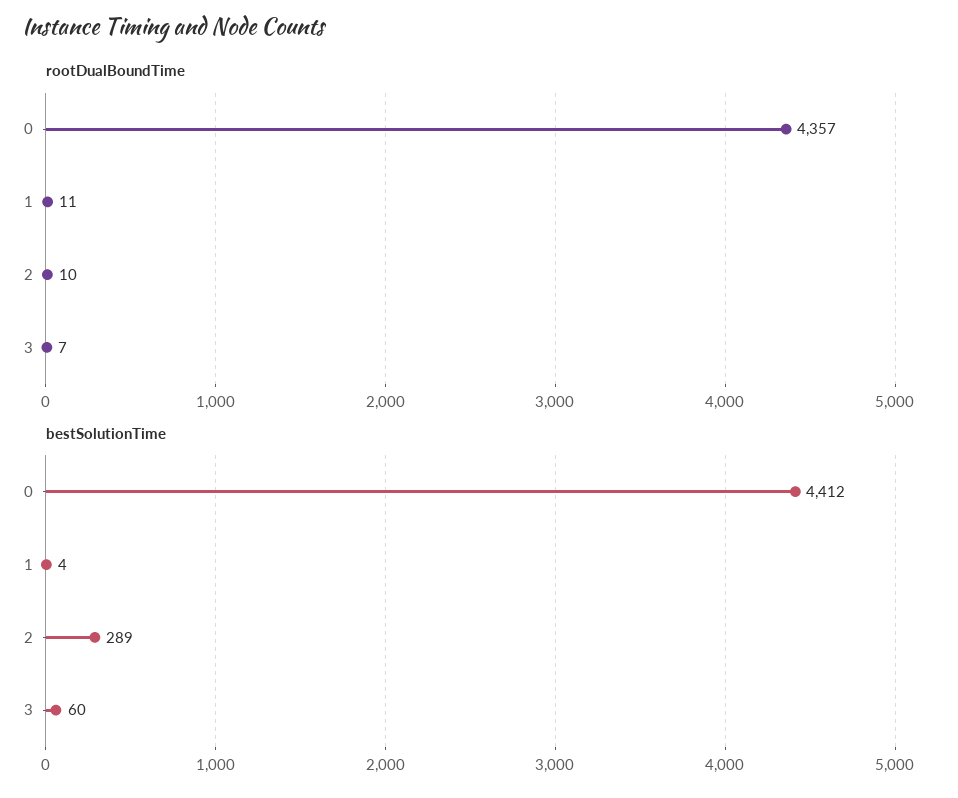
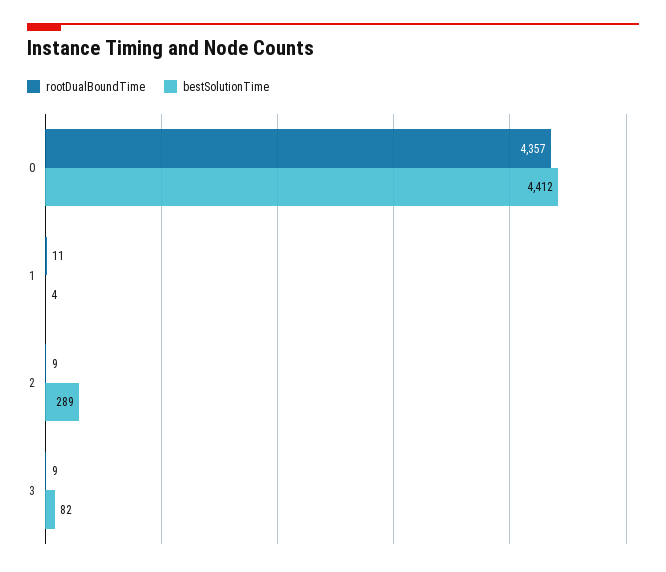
rootDualBoundTime, 2: 10 -> 9
rootDualBoundTime, 3: 7 -> 9
bestSolutionTime, 3: 60 -> 82

